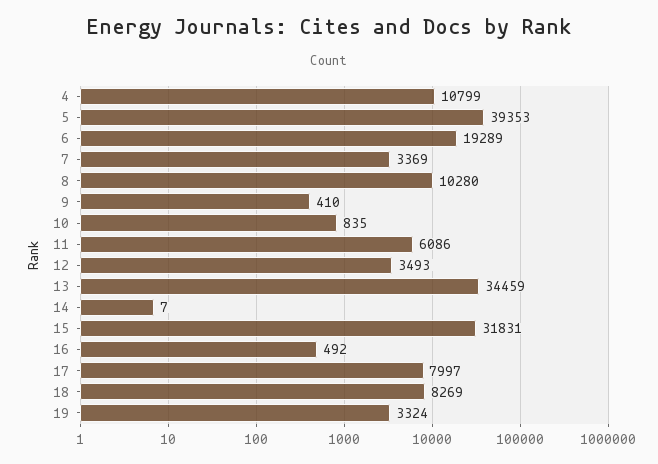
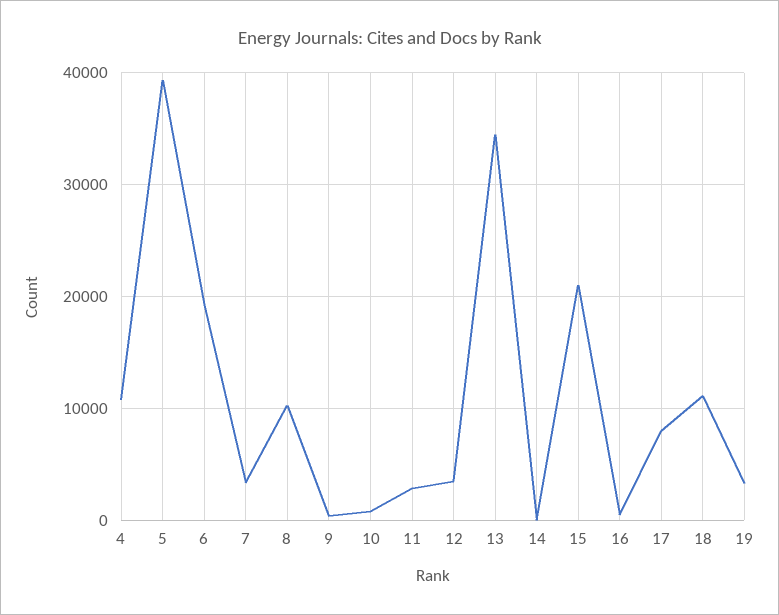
11: 6086 -> 3000
15: 31831 -> 21000
18: 8269 -> 11000

